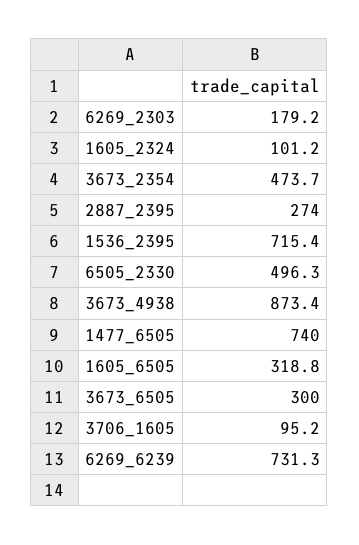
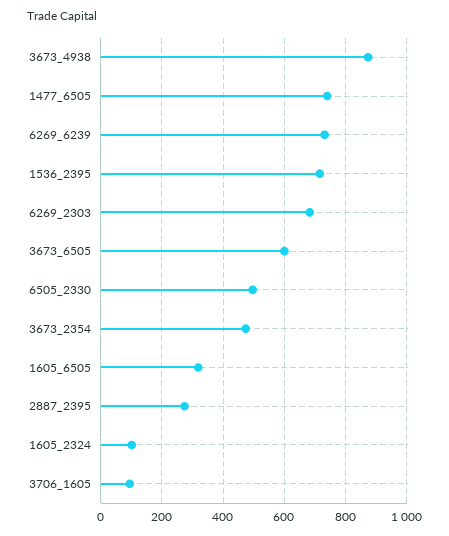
6269_2303: 179.2 -> 680
3673_6505: 300 -> 600

